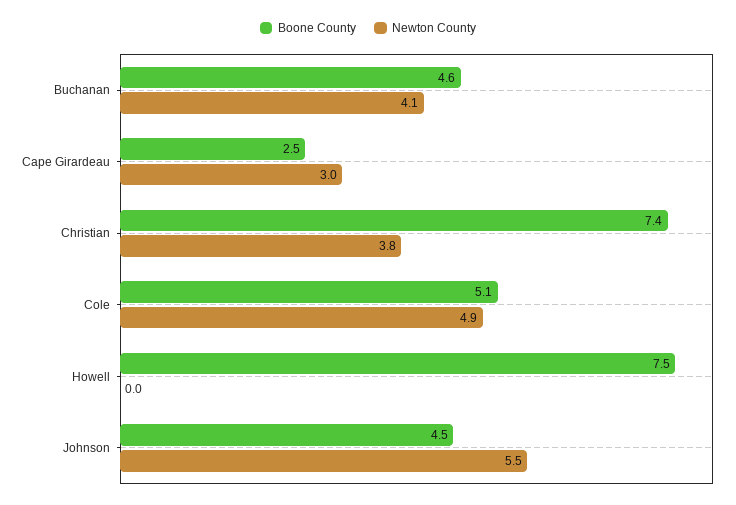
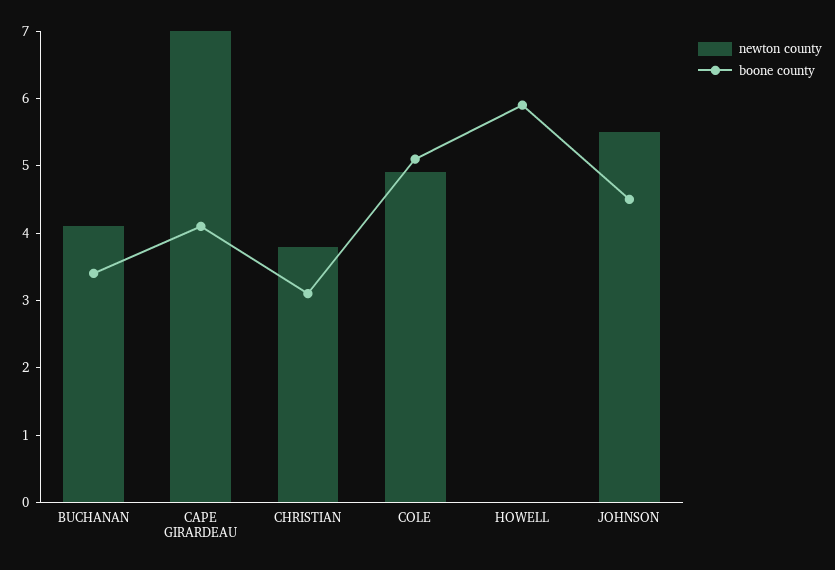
Boone County, Buchanan: 4.6 -> 3.5
Boone County, Cape Girardeau: 2.5 -> 4
Newton County, Cape Girardeau: 3 -> 7
Boone County, Christian: 7.4 -> 3
Boone County, Howell: 7.5 -> 6

